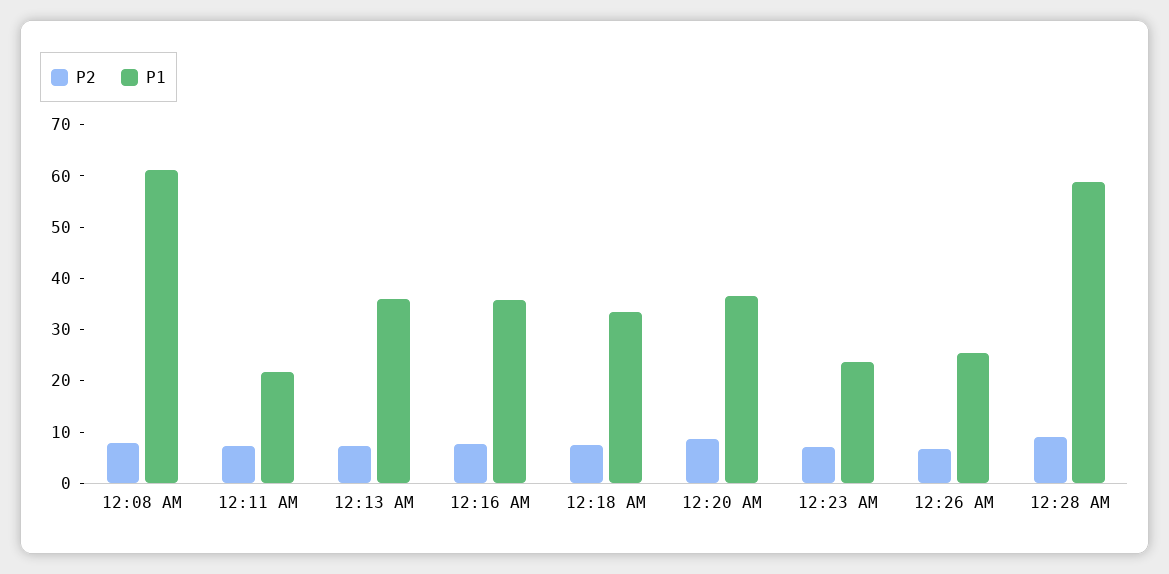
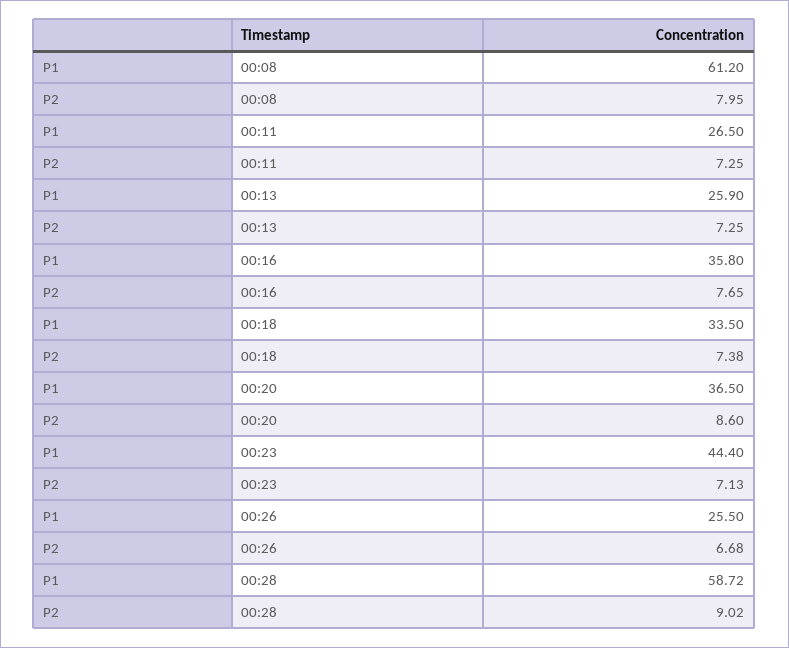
P1, 12:11 AM: 22 -> 26.5
P1, 12:13 AM: 36 -> 25.9
P1, 12:23 AM: 24 -> 44.4

